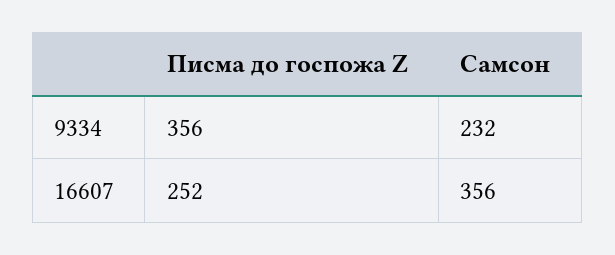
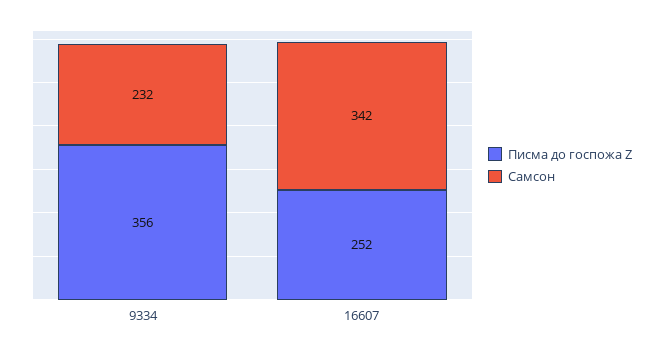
Самсон, 16607: 356 -> 342

